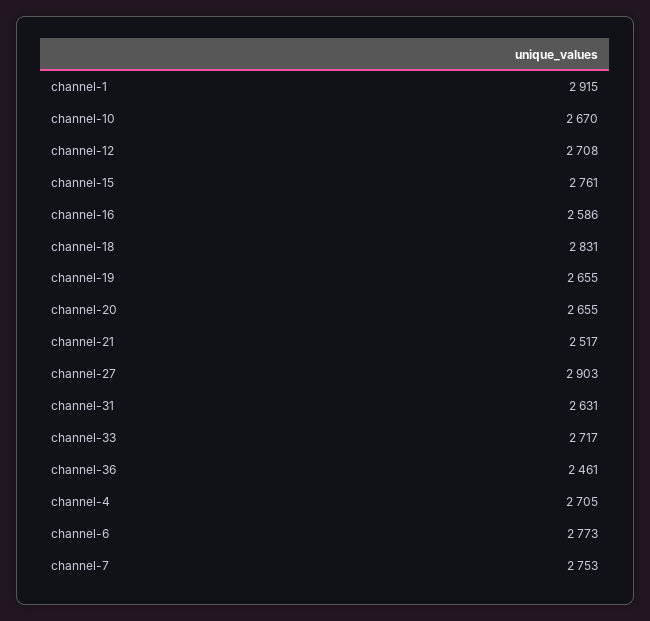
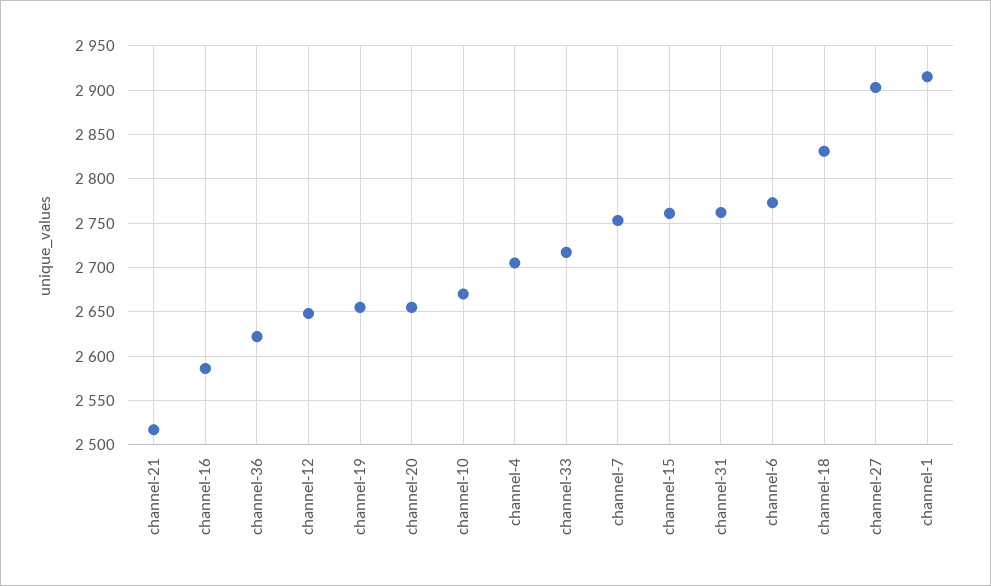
channel-12: 2708 -> 2650
channel-31: 2631 -> 2760
channel-36: 2461 -> 2620

